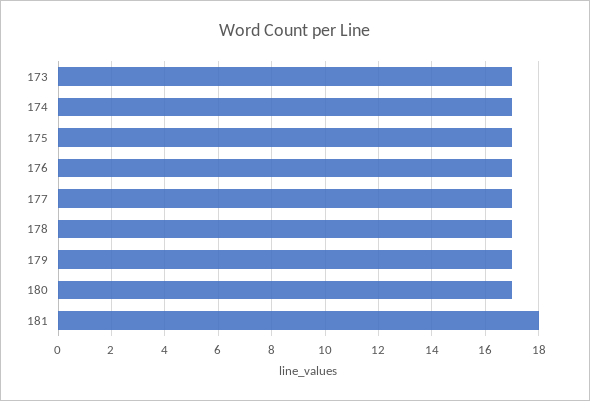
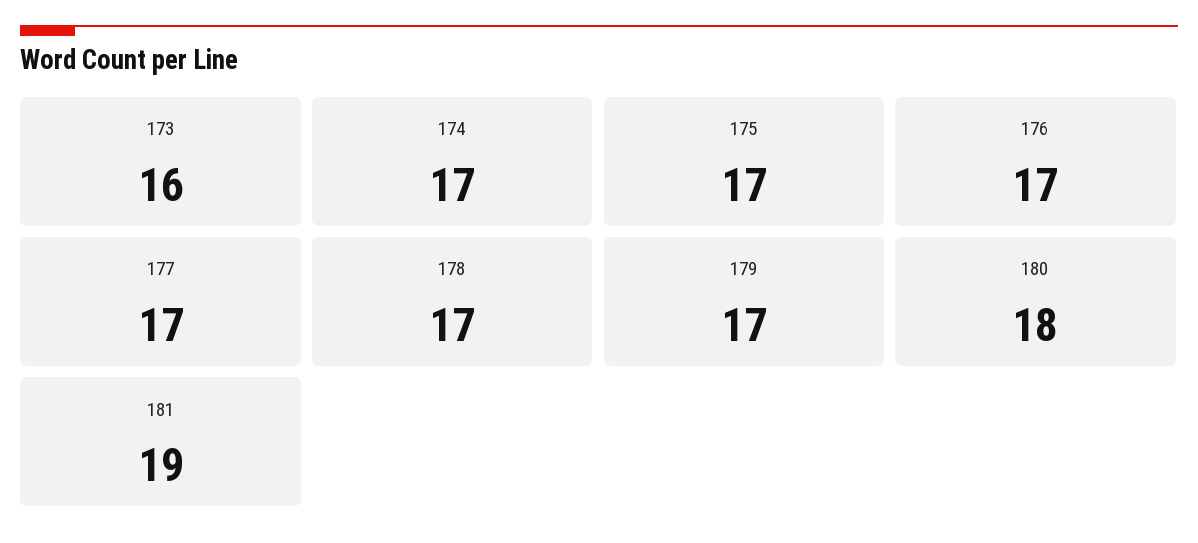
173: 17 -> 16
180: 17 -> 18
181: 18 -> 19

